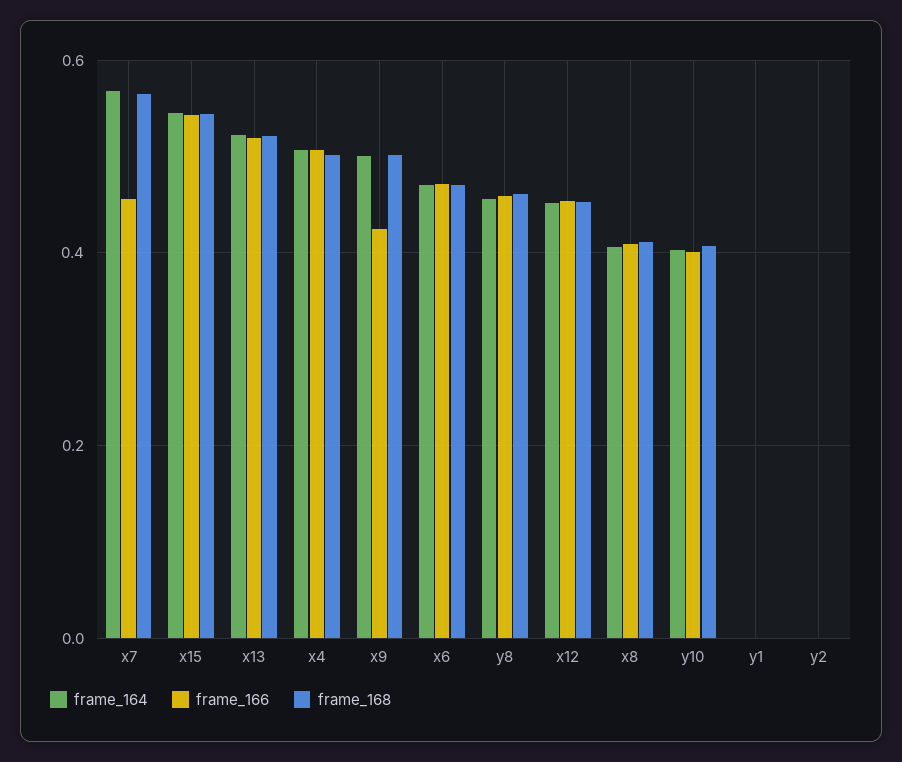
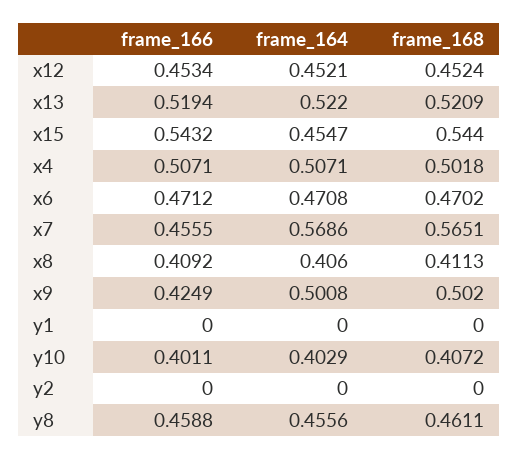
frame_164, x15: 0.54 -> 0.4547

